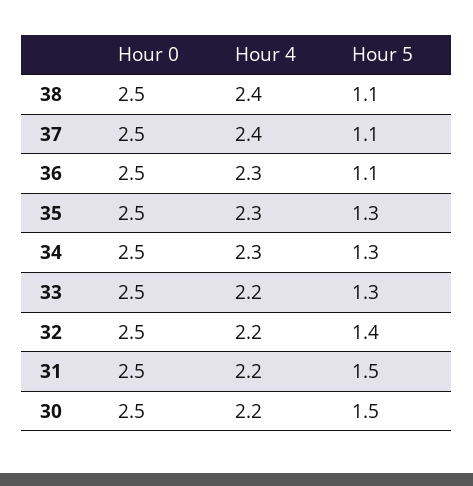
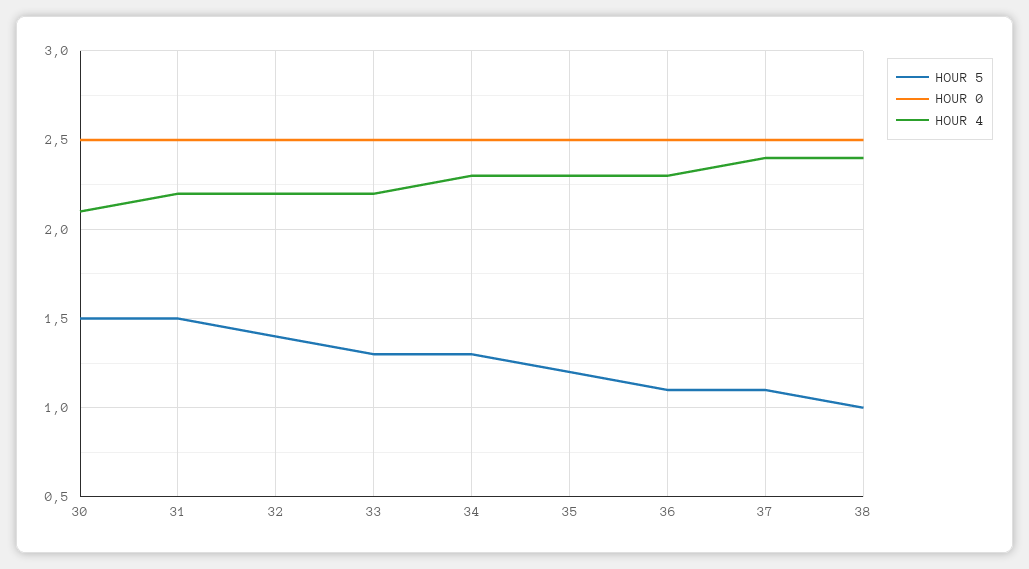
Hour 5, 38: 1.1 -> 1
Hour 5, 35: 1.3 -> 1.2
Hour 4, 30: 2.2 -> 2.1

